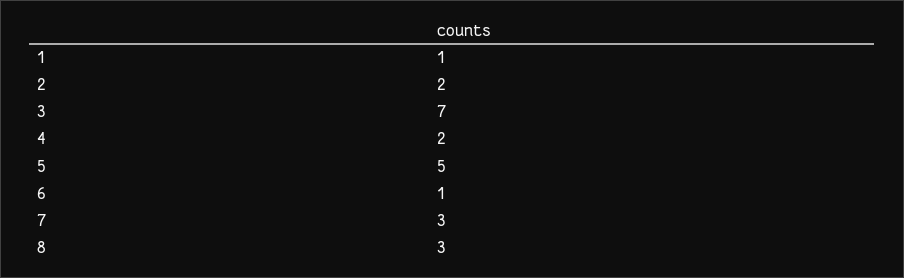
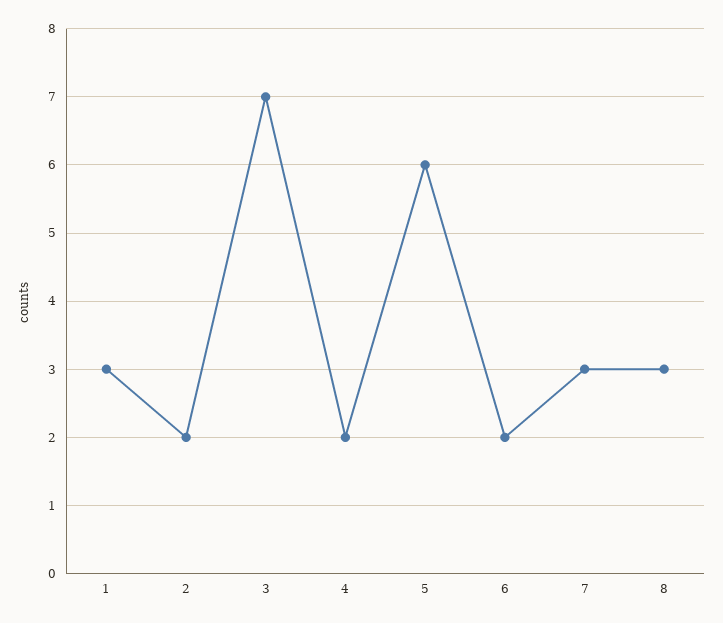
1: 1 -> 3
5: 5 -> 6
6: 1 -> 2

